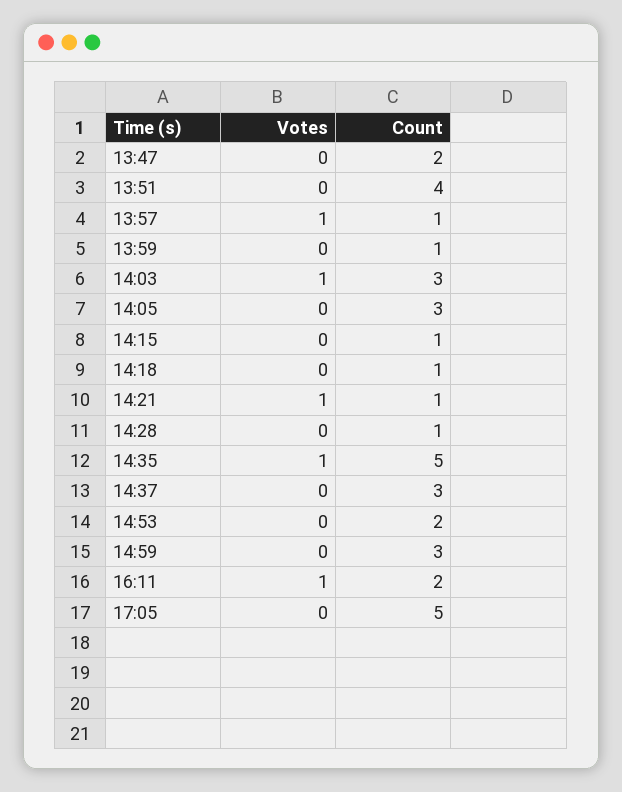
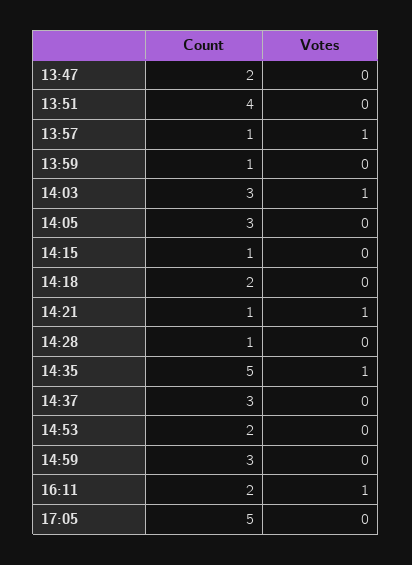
Count, 14:18: 1 -> 2

